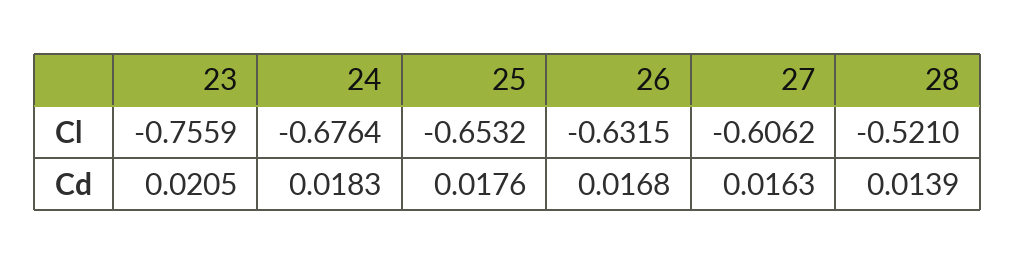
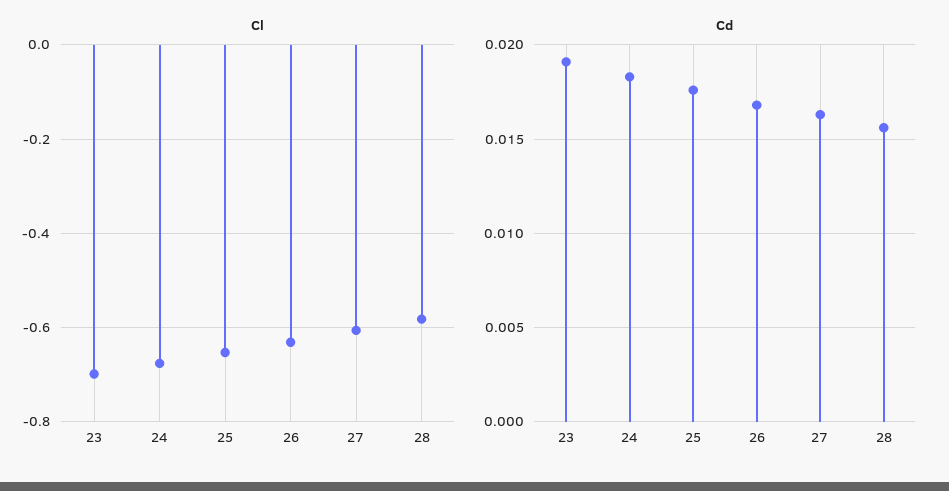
Cl, 23: -0.7559 -> -0.7
Cl, 28: -0.521 -> -0.58
Cd, 23: 0.0205 -> 0.019
Cd, 28: 0.0139 -> 0.0155

